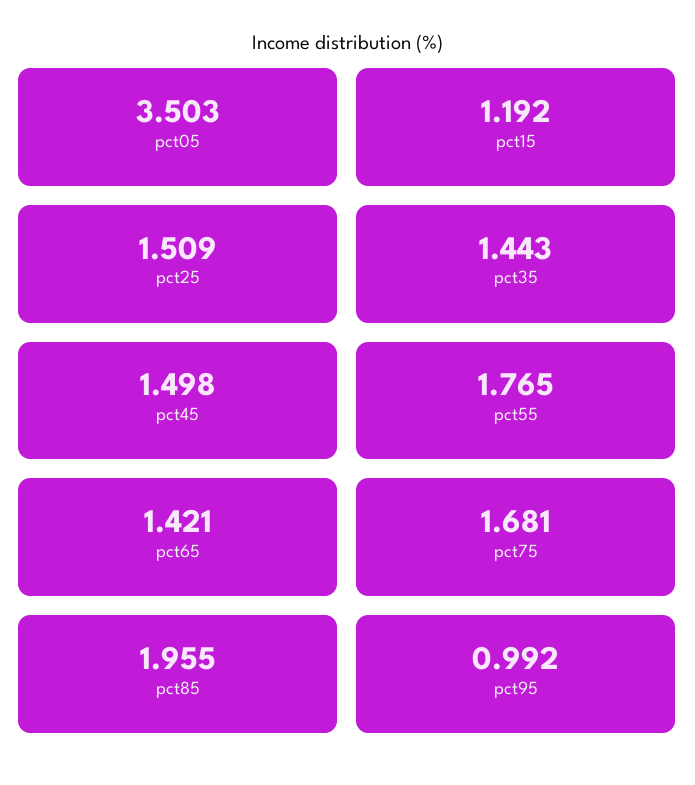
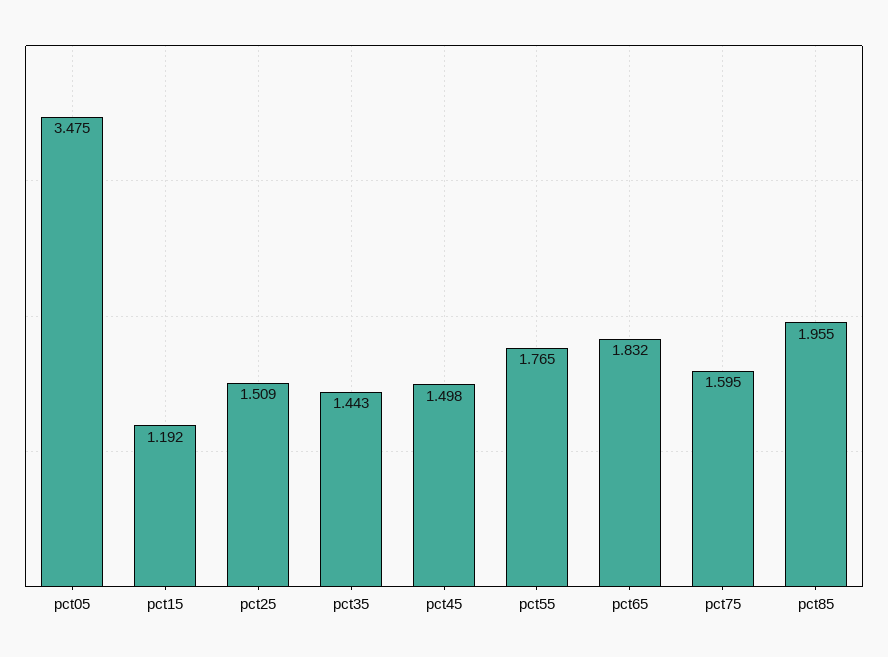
pct05: 3.503 -> 3.475
pct65: 1.421 -> 1.832
pct75: 1.681 -> 1.595
pct95: 0.992 -> none

